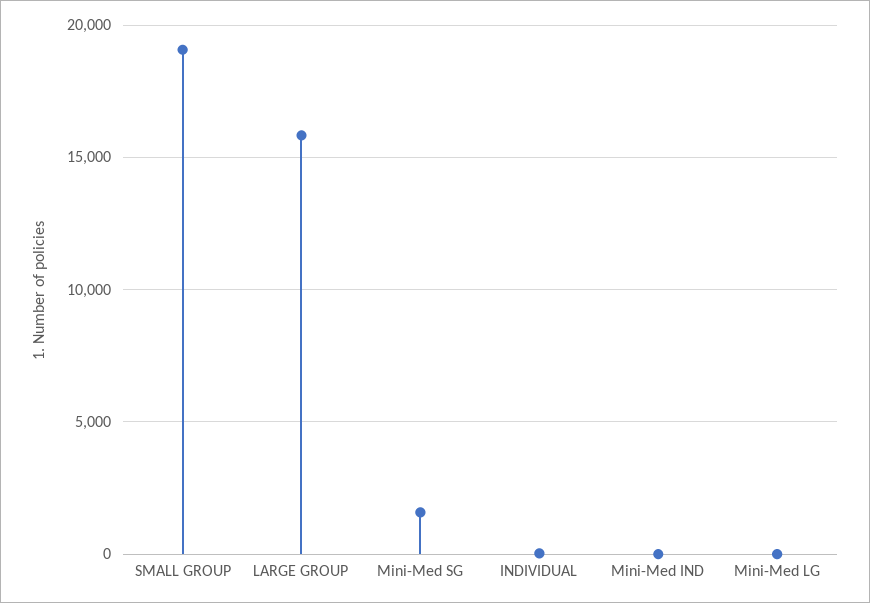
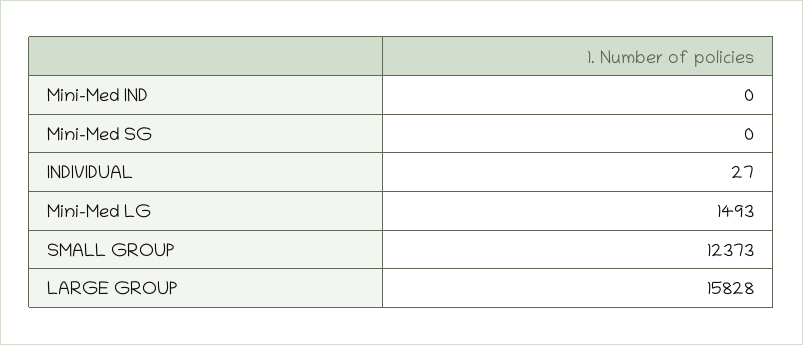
SMALL GROUP: 19000 -> 12373
Mini-Med SG: 1500 -> 0
Mini-Med LG: 0 -> 1493

